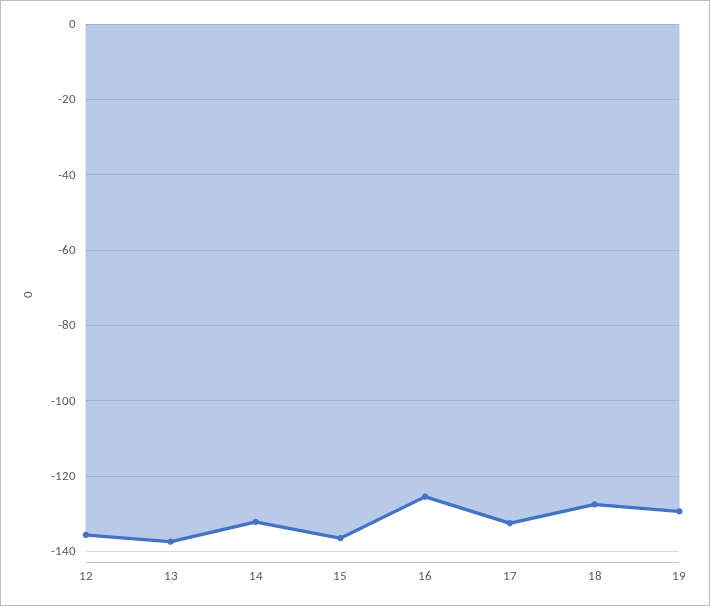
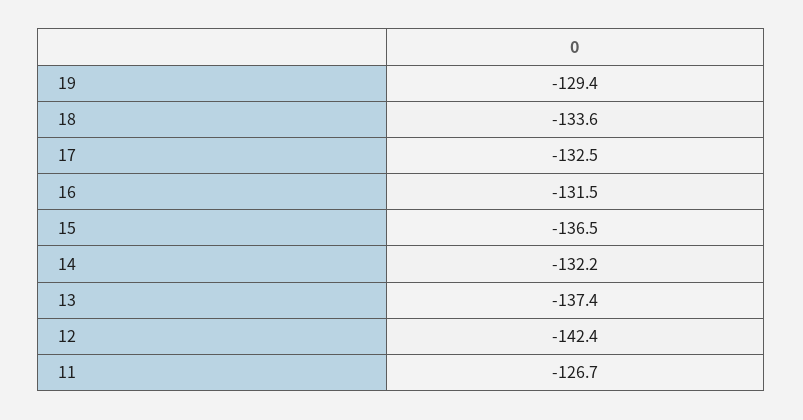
12: -136 -> -142.4
16: -126 -> -131.5
18: -128 -> -133.6
11: none -> -126.7

